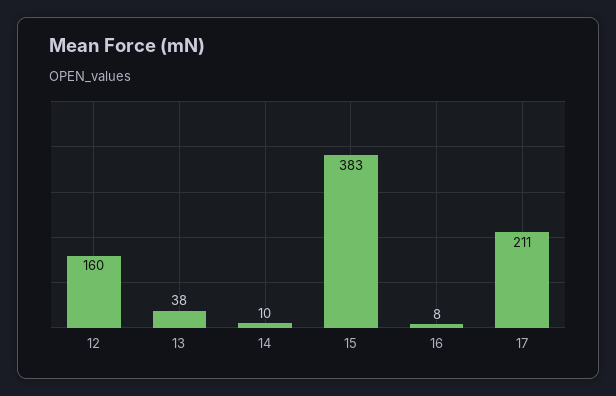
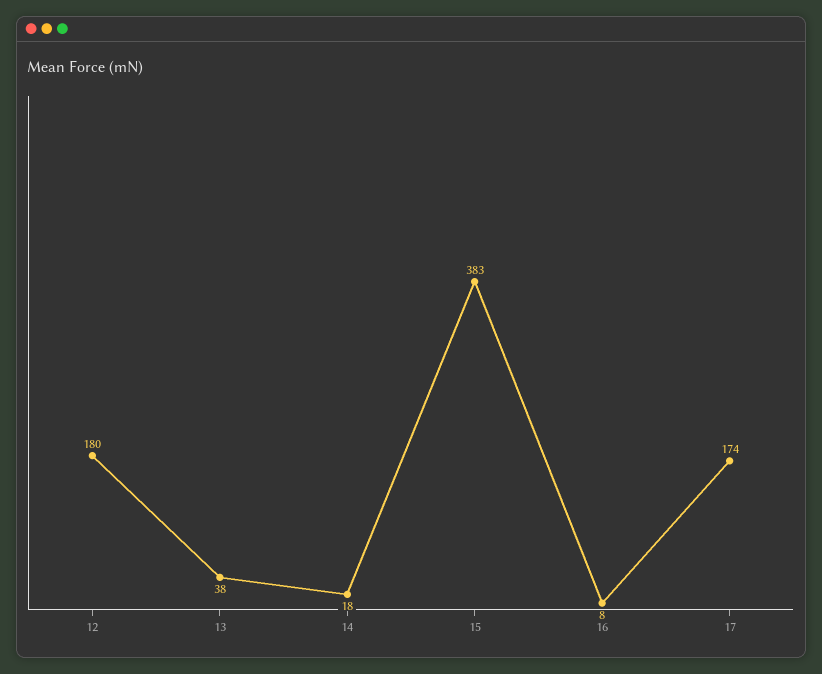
12: 160 -> 180
14: 10 -> 18
17: 211 -> 174

